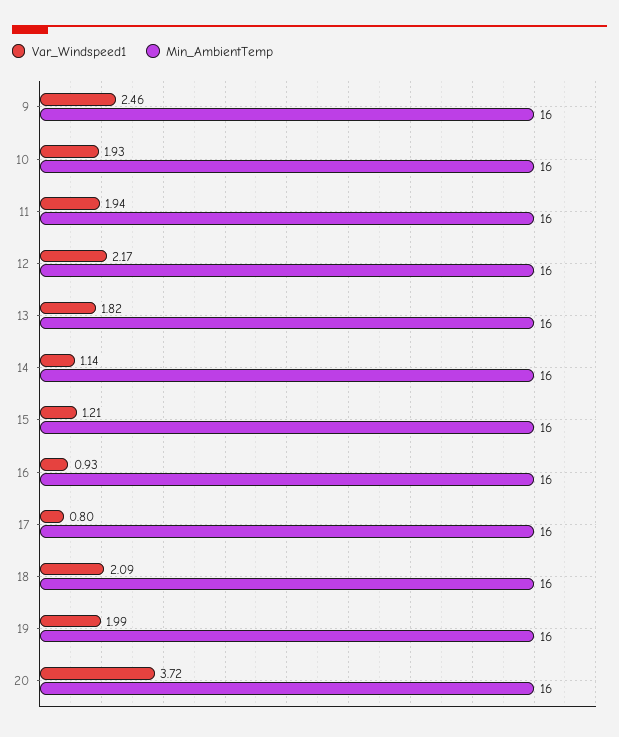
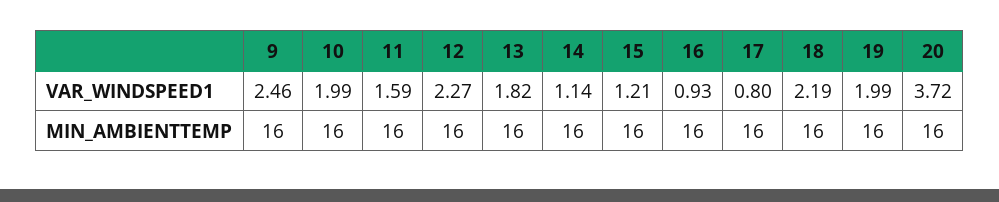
Var_Windspeed1, 10: 1.93 -> 1.99
Var_Windspeed1, 11: 1.94 -> 1.59
Var_Windspeed1, 12: 2.17 -> 2.27
Var_Windspeed1, 18: 2.09 -> 2.19

